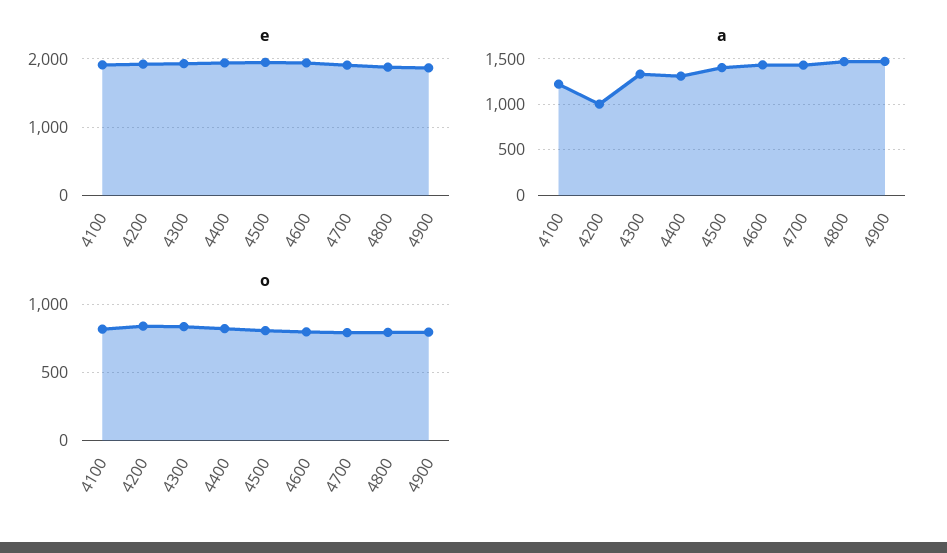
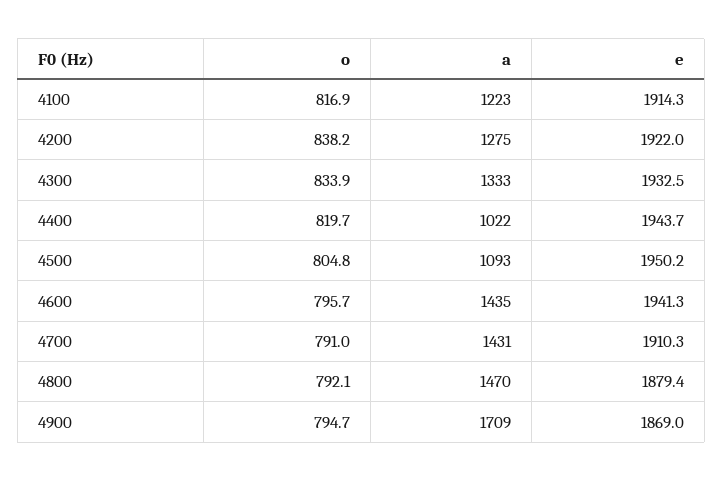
a, 4200: 1000 -> 1275
a, 4400: 1300 -> 1022
a, 4500: 1400 -> 1093
a, 4900: 1500 -> 1709

